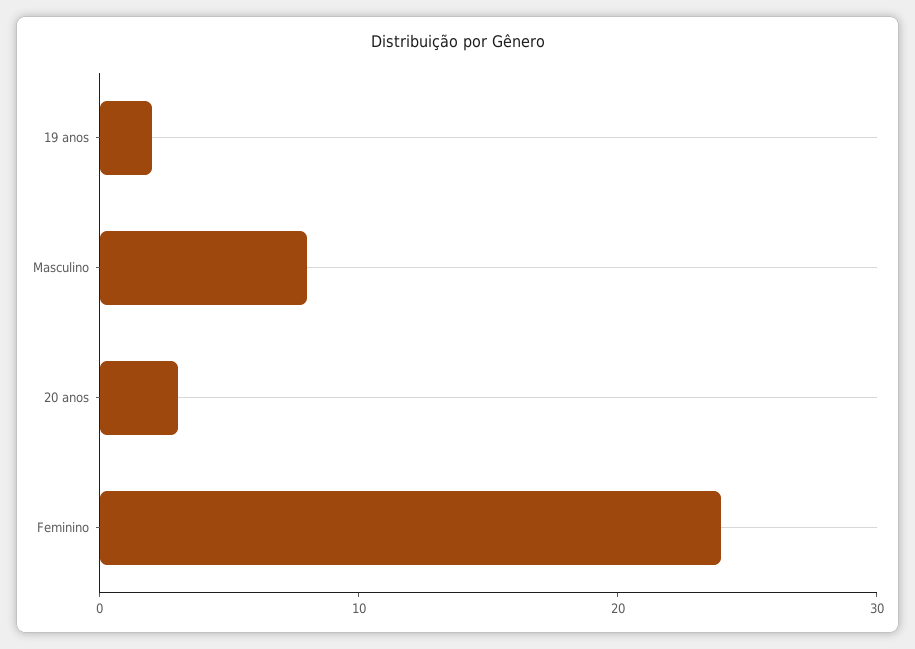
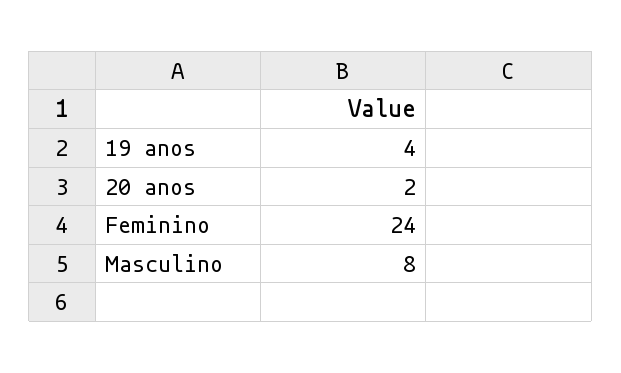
19 anos: 2 -> 4
20 anos: 3 -> 2

